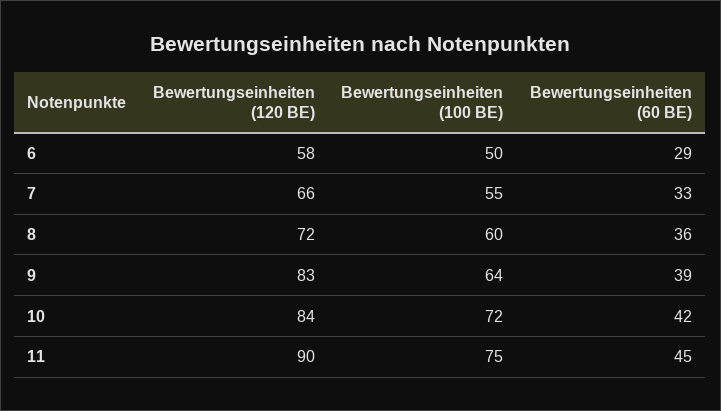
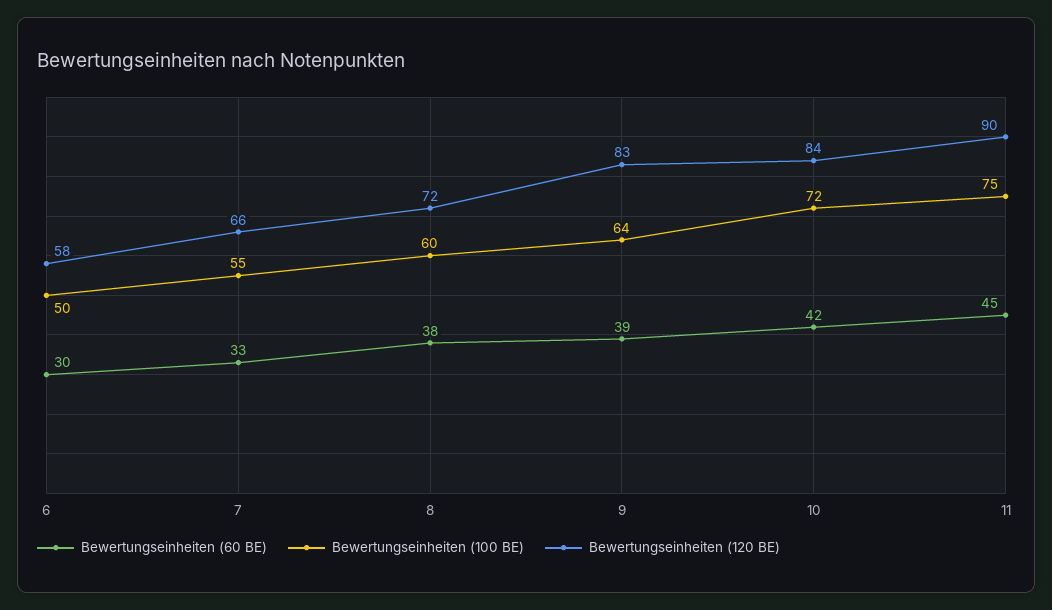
Bewertungseinheiten (60 BE), 6: 29 -> 30
Bewertungseinheiten (60 BE), 8: 36 -> 38

